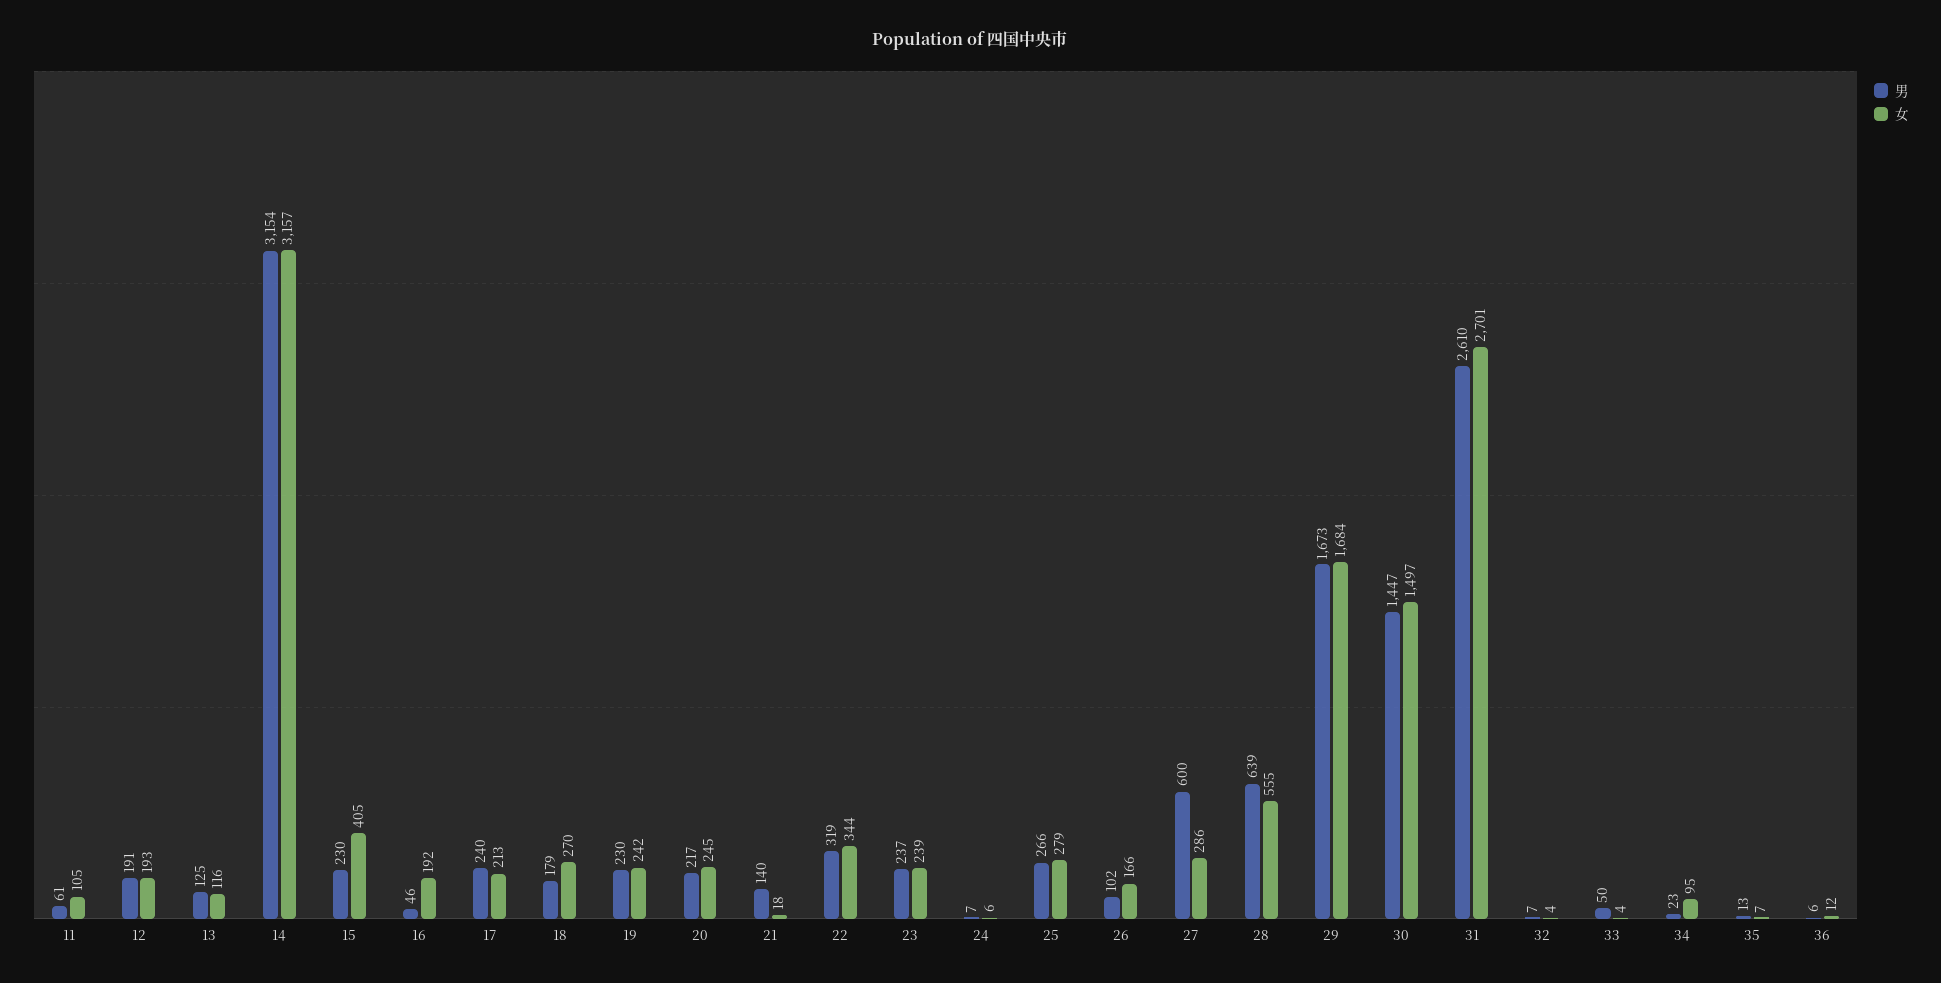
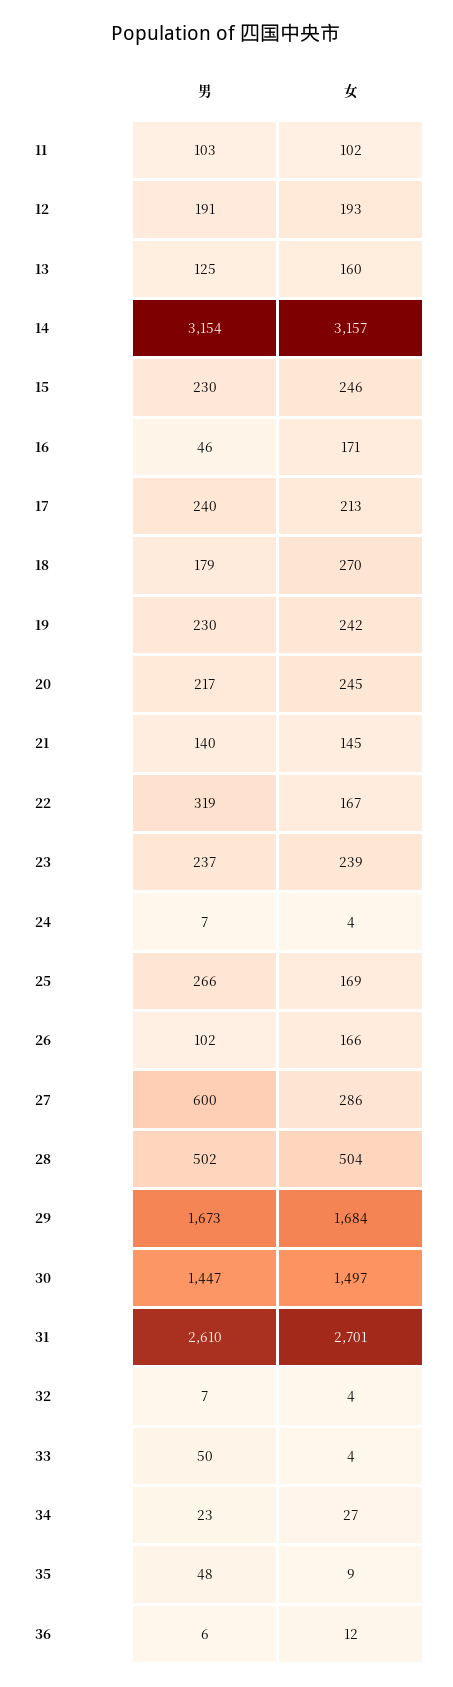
男, 11: 61 -> 103
女, 11: 105 -> 102
女, 13: 116 -> 160
女, 15: 405 -> 246
女, 16: 192 -> 171
女, 21: 18 -> 145
女, 22: 344 -> 167
女, 24: 6 -> 4
女, 25: 279 -> 169
男, 28: 639 -> 502
女, 28: 555 -> 504
女, 34: 95 -> 27
男, 35: 13 -> 48
女, 35: 7 -> 9

